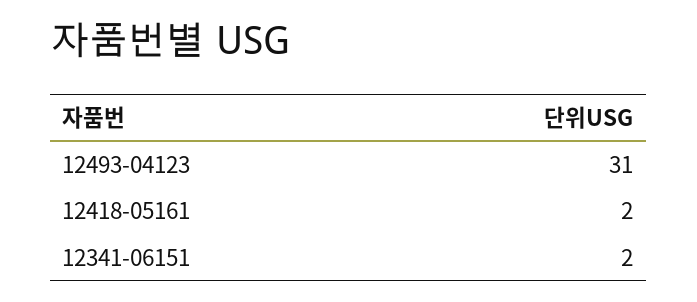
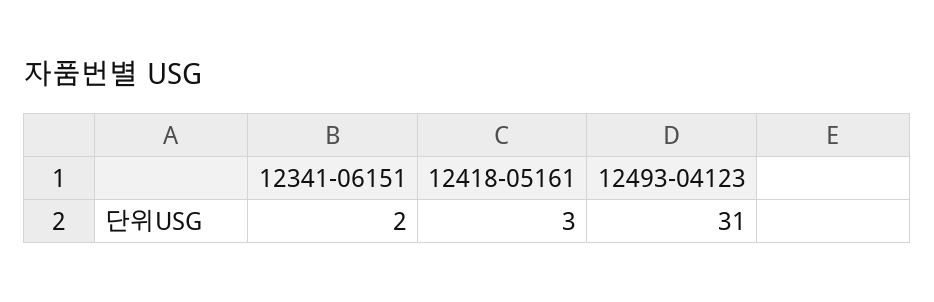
12418-05161: 2 -> 3

